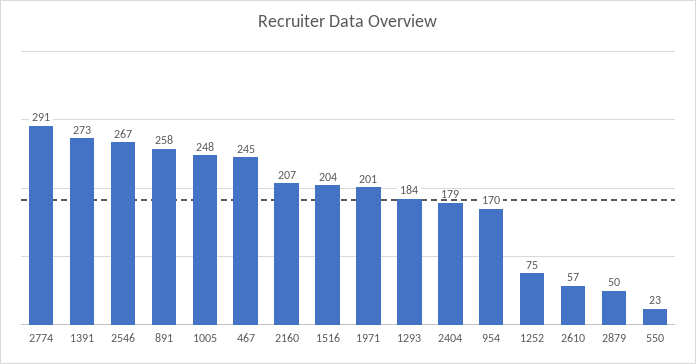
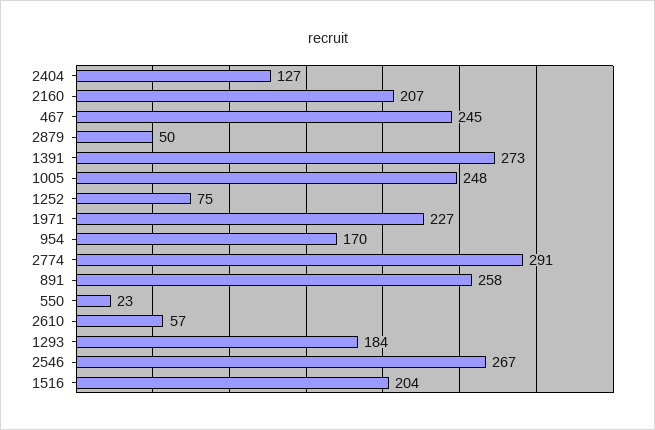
1971: 201 -> 227
2404: 179 -> 127

